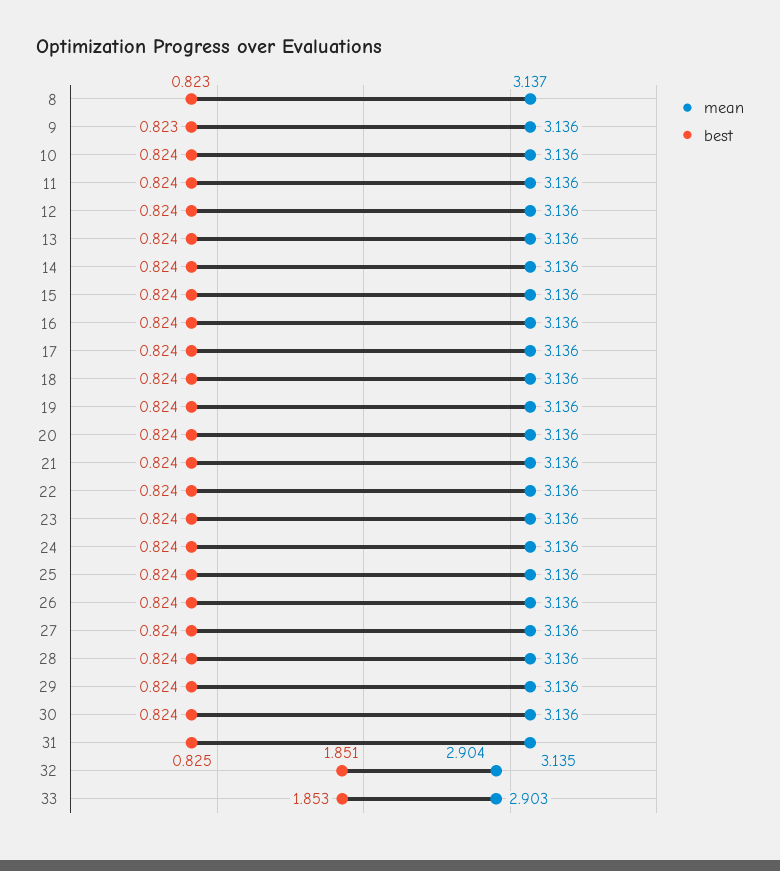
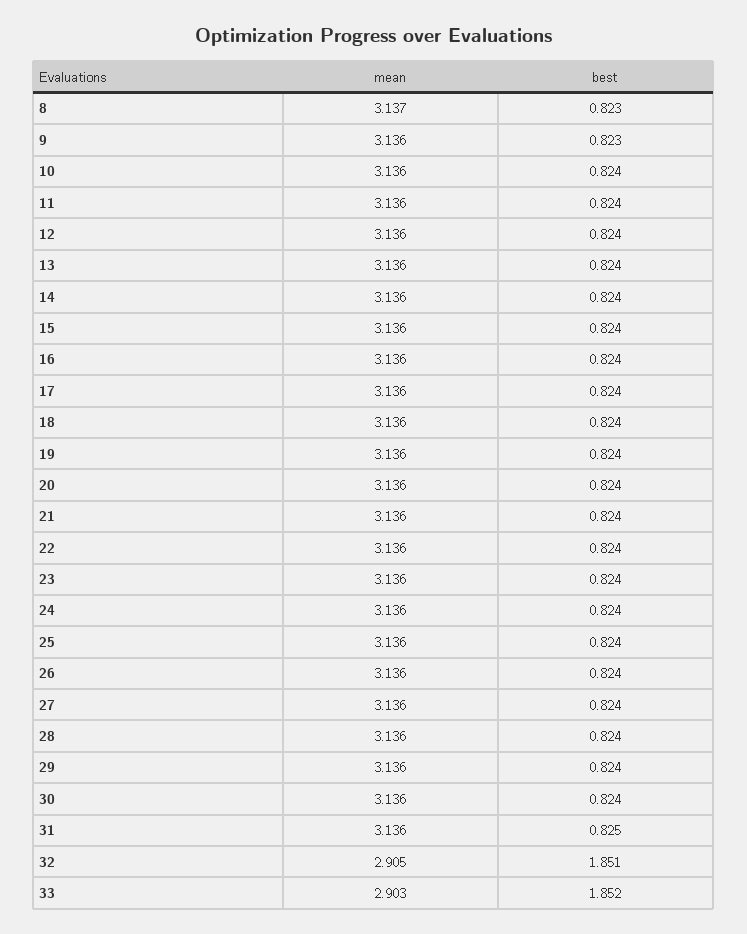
mean, 31: 3.135 -> 3.136
mean, 32: 2.904 -> 2.905
best, 33: 1.853 -> 1.852

